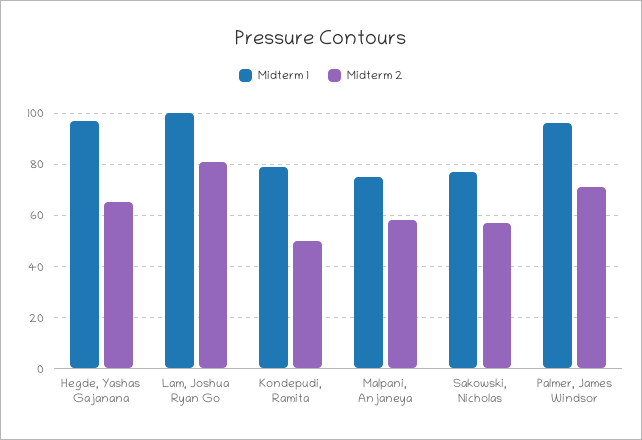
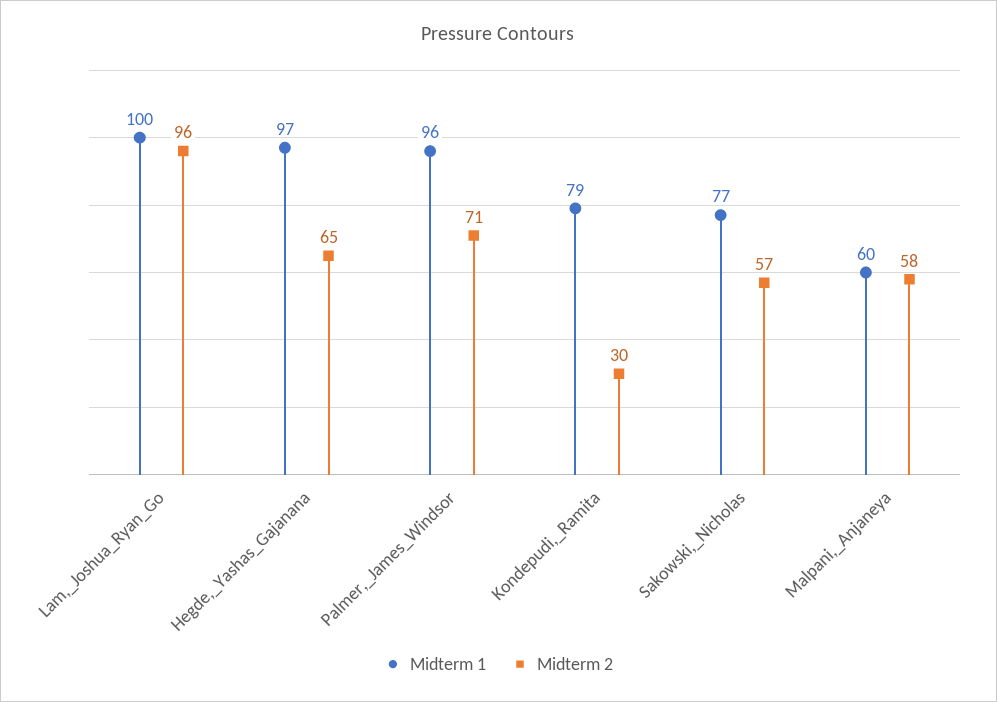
Midterm 2, Lam, Joshua Ryan Go: 80 -> 96
Midterm 2, Kondepudi, Ramita: 50 -> 30
Midterm 1, Malpani, Anjaneya: 75 -> 60

